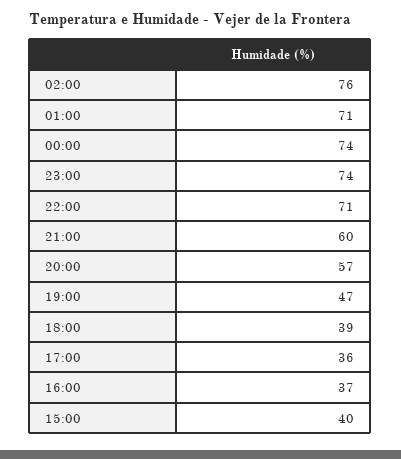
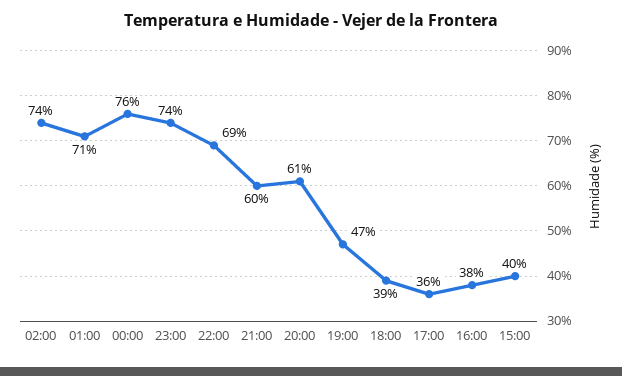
02:00: 76 -> 74
00:00: 74 -> 76
22:00: 71 -> 69
20:00: 57 -> 61
16:00: 37 -> 38

